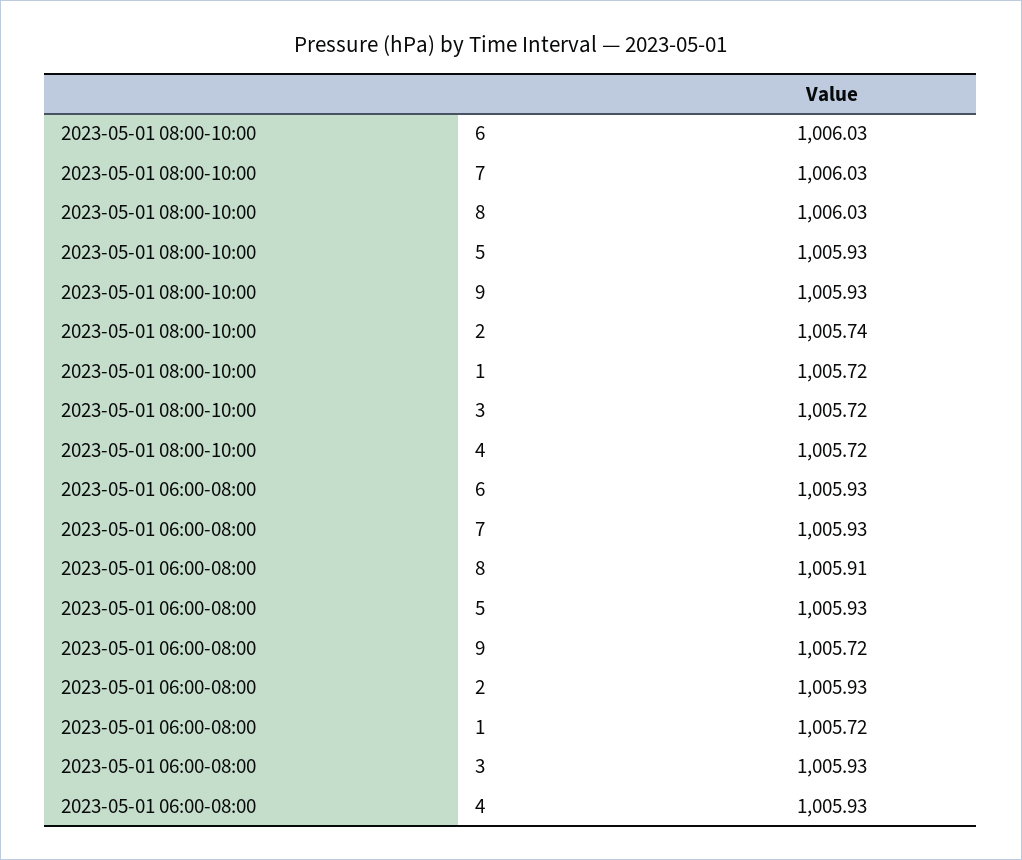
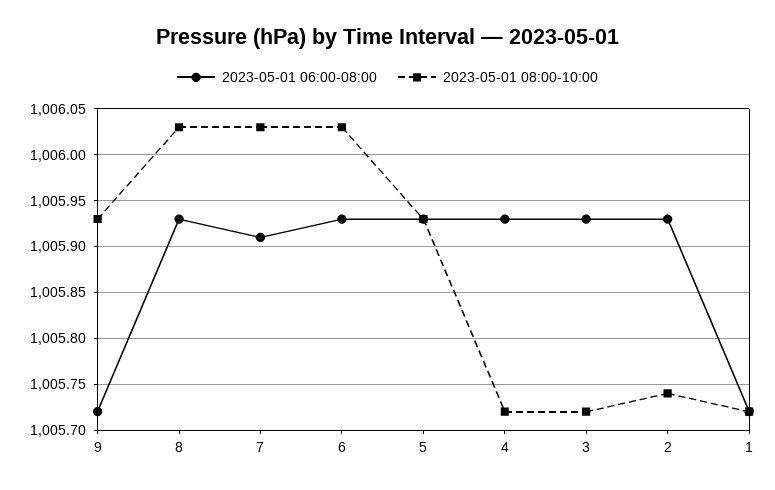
2023-05-01 06:00-08:00, 7: 1005.93 -> 1005.91
2023-05-01 06:00-08:00, 8: 1005.91 -> 1005.93

